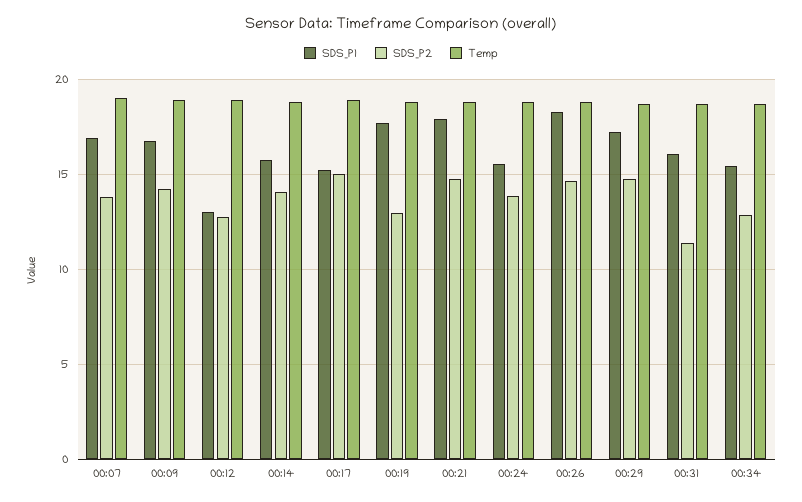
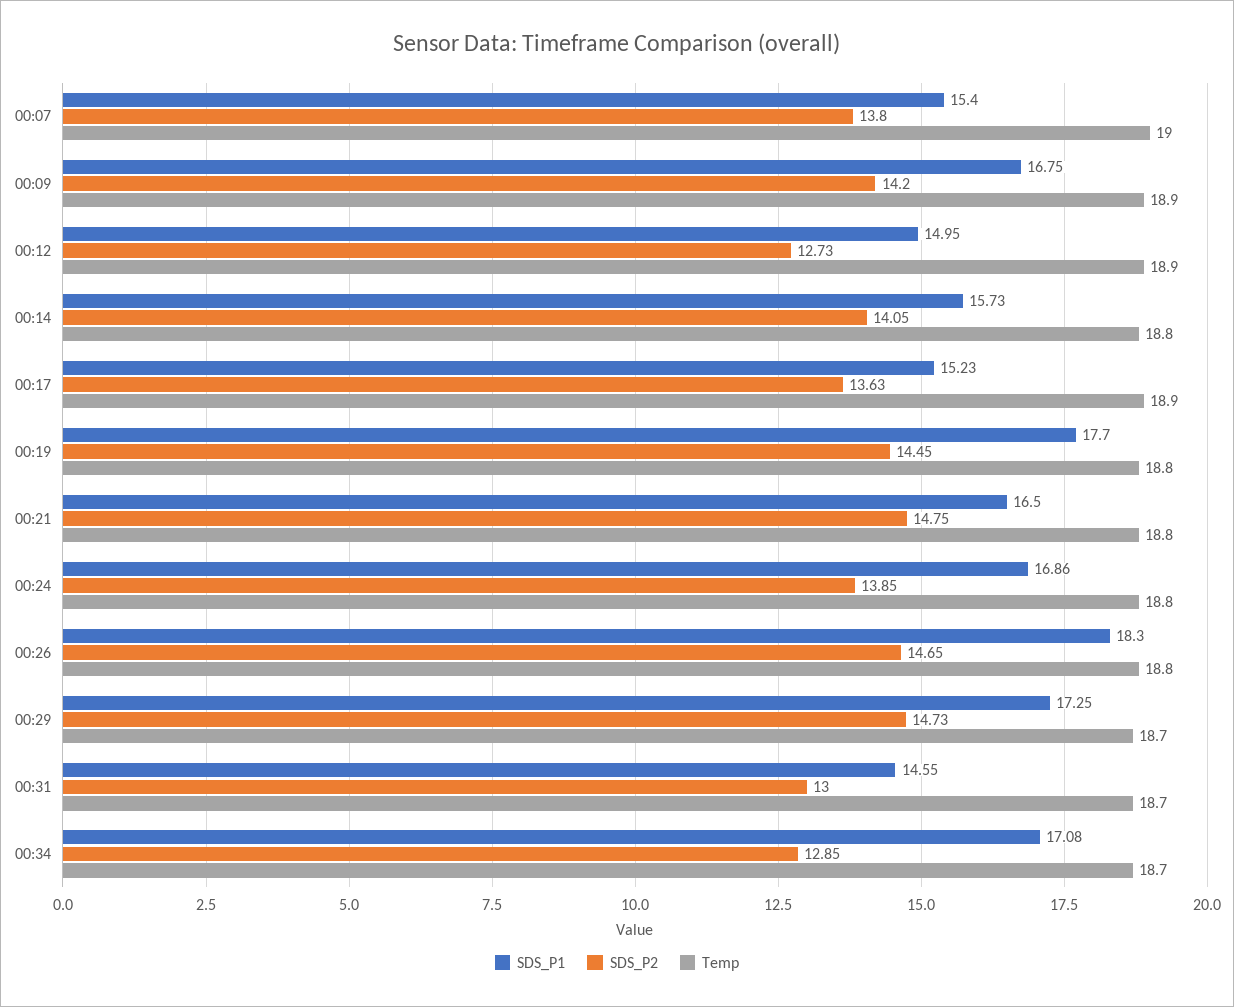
SDS_P1, 00:07: 17 -> 15.4
SDS_P1, 00:12: 13 -> 14.95
SDS_P2, 00:17: 15 -> 13.63
SDS_P2, 00:19: 13 -> 14.45
SDS_P1, 00:21: 18 -> 16.5
SDS_P1, 00:24: 15.5 -> 16.86
SDS_P1, 00:31: 16 -> 14.55
SDS_P2, 00:31: 11.5 -> 13
SDS_P1, 00:34: 15.5 -> 17.08

